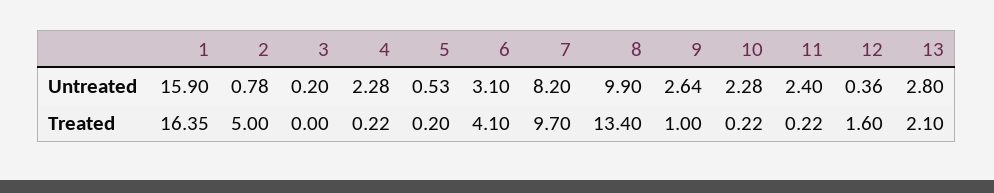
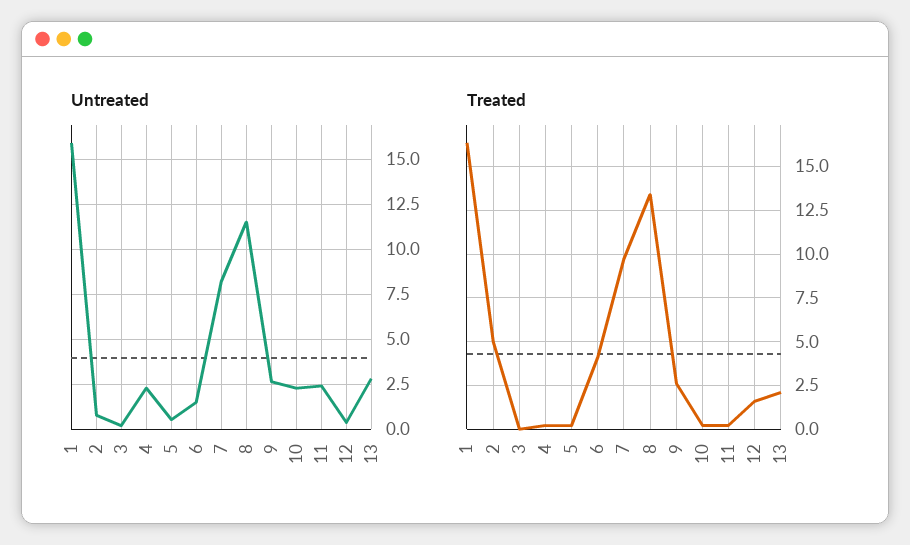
Untreated, 6: 3.1 -> 1.5
Untreated, 8: 9.9 -> 11.5
Treated, 9: 1 -> 2.5

